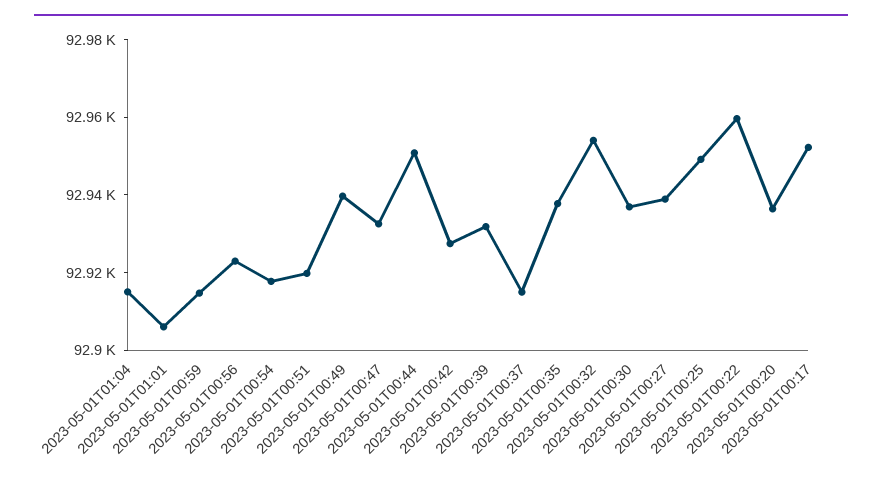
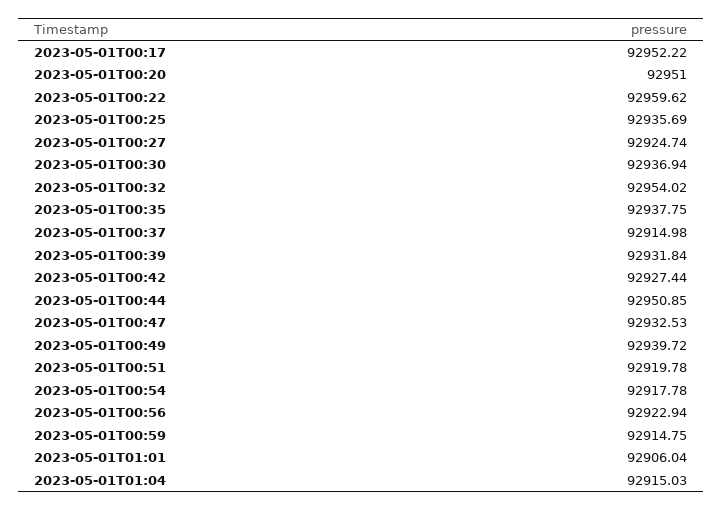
2023-05-01T00:27: 92940 -> 92924.74
2023-05-01T00:25: 92950 -> 92935.69
2023-05-01T00:20: 92935 -> 92951

